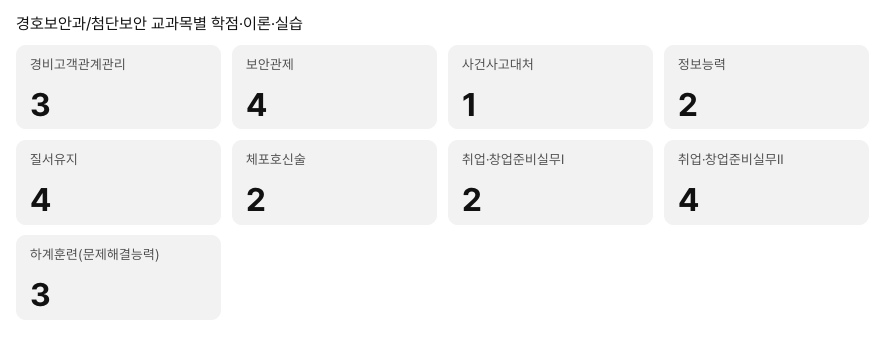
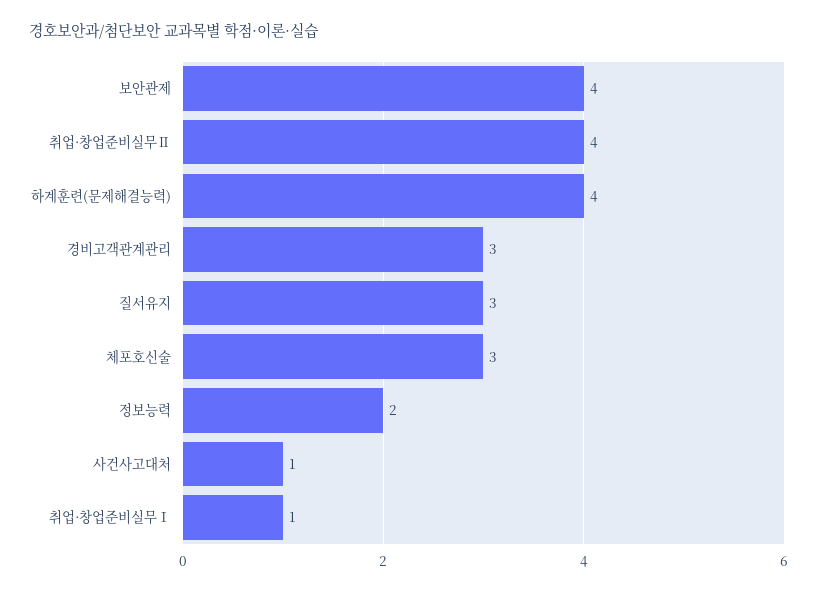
질서유지: 4 -> 3
체포호신술: 2 -> 3
취업·창업준비실무Ⅰ: 2 -> 1
하계훈련(문제해결능력): 3 -> 4

